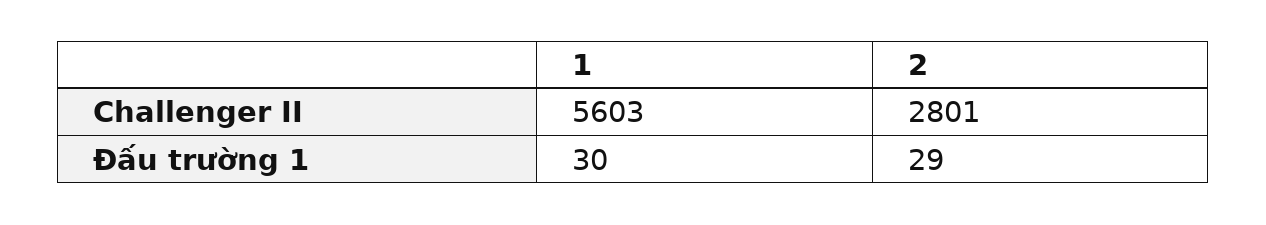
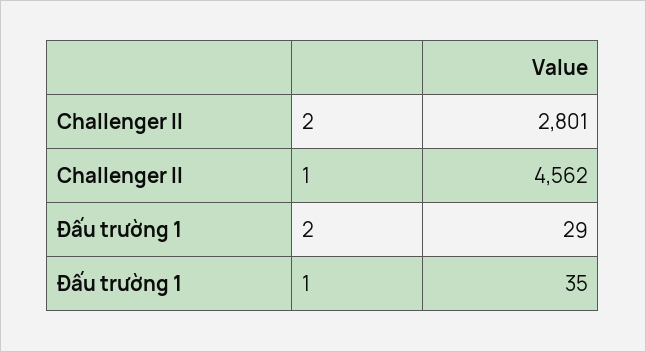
1, Challenger II: 5603 -> 4562
1, Đấu trường 1: 30 -> 35

